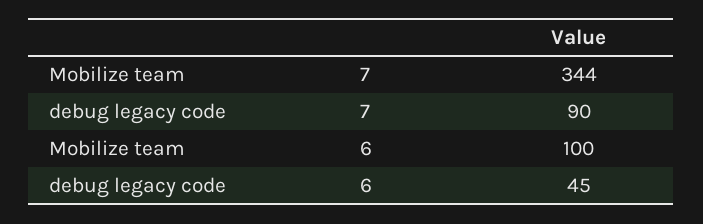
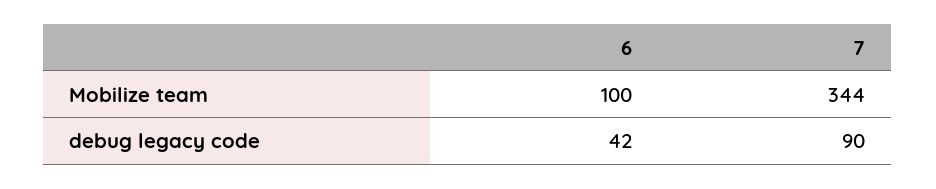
debug legacy code, 6: 45 -> 42

